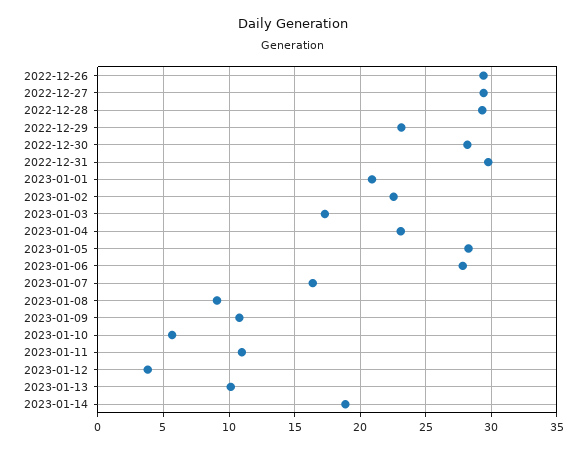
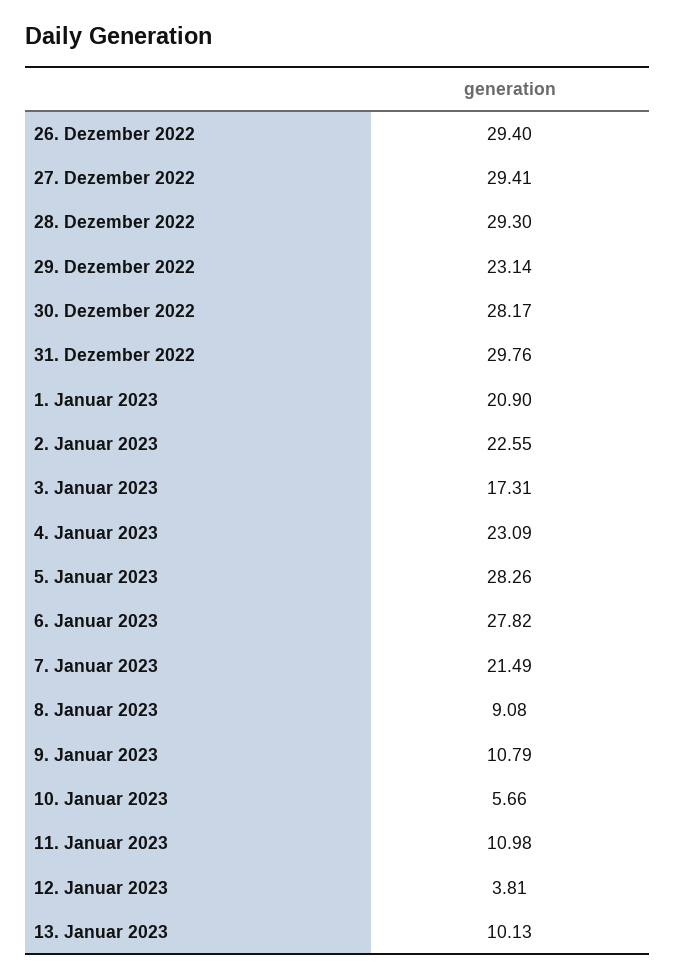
2023-01-07: 16.5 -> 21.49
2023-01-14: 19 -> none

